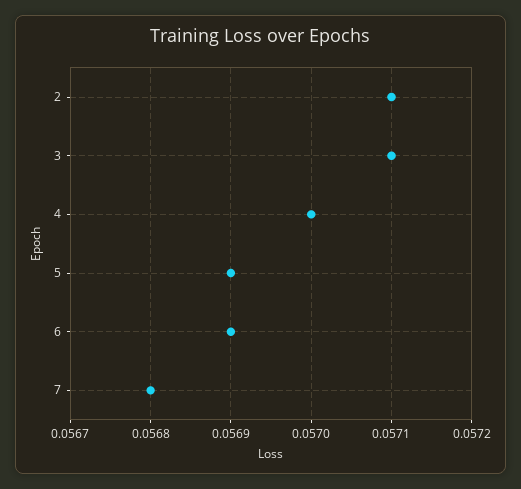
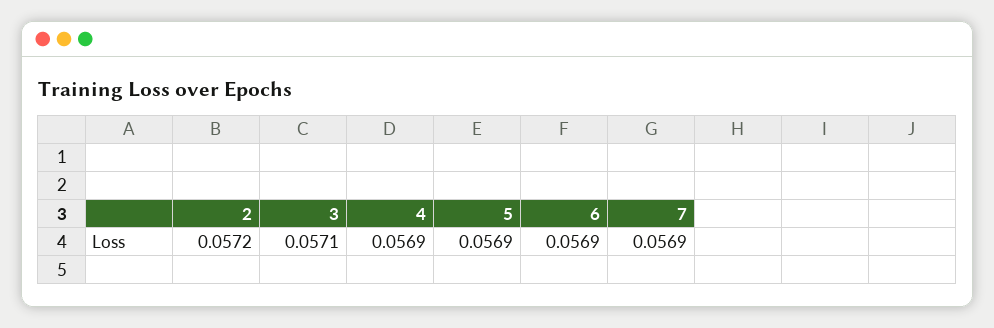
2: 0.0571 -> 0.0572
4: 0.057 -> 0.0569
7: 0.0568 -> 0.0569

